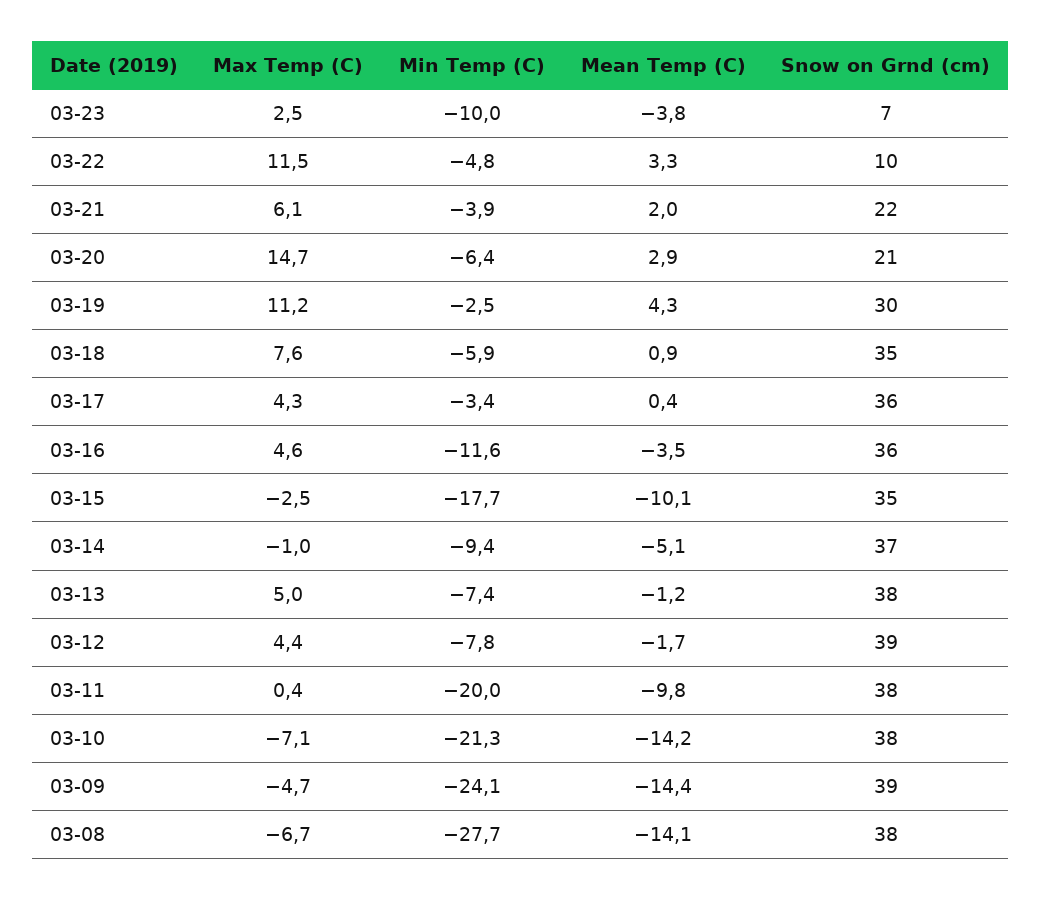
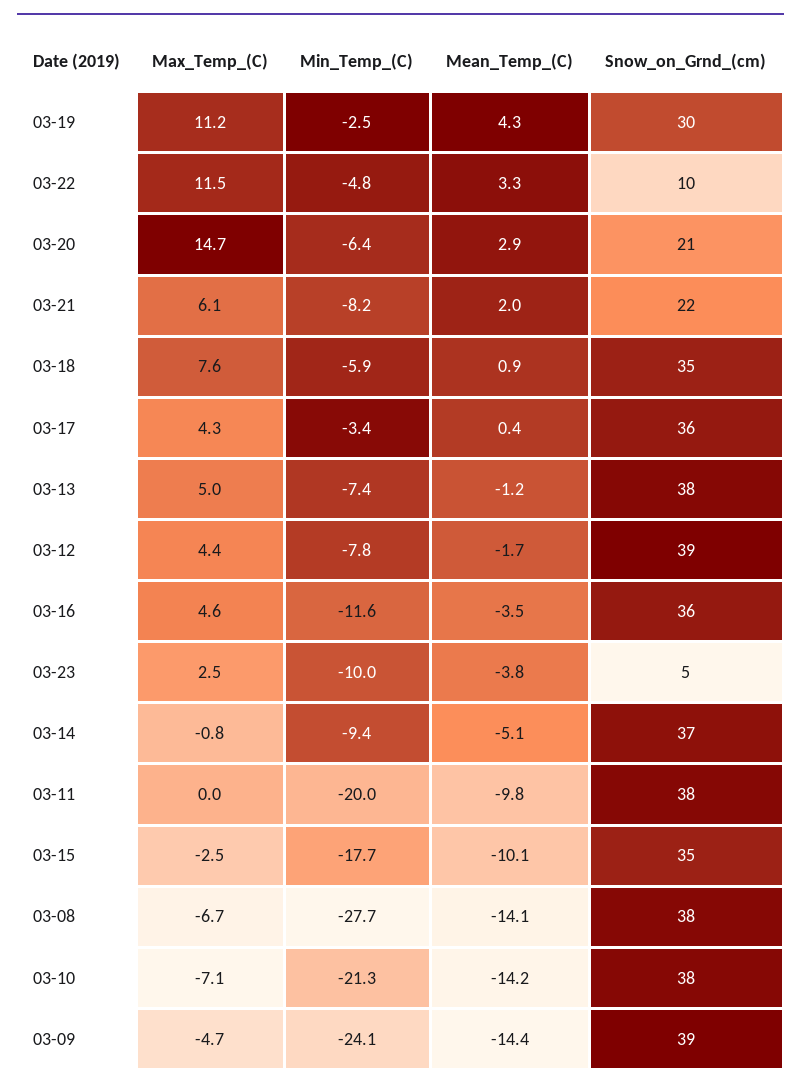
Snow on Grnd (cm), 03-23: 7 -> 5
Min Temp (C), 03-21: -3.9 -> -8.2
Max Temp (C), 03-14: -1 -> -0.8
Max Temp (C), 03-11: 0.4 -> 0

